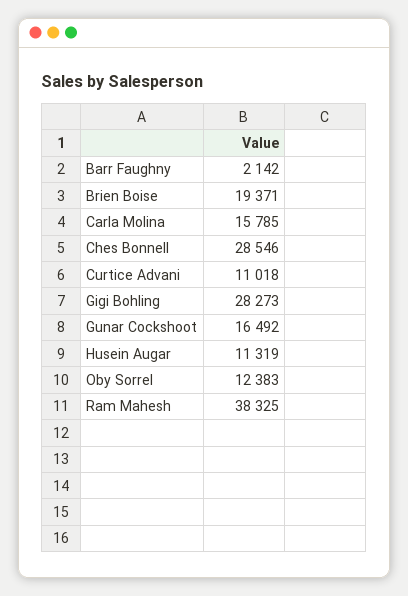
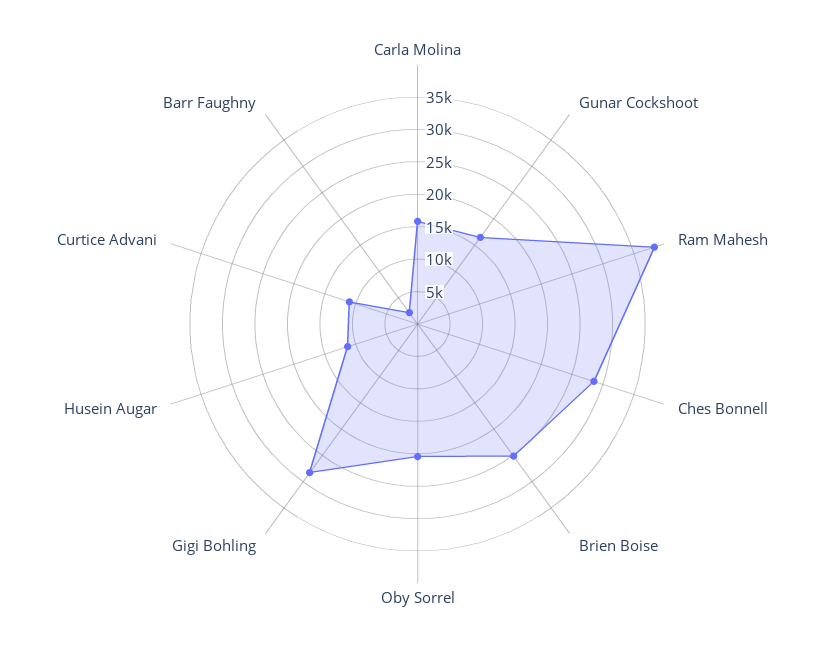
Brien Boise: 19371 -> 25000
Oby Sorrel: 12383 -> 20000

